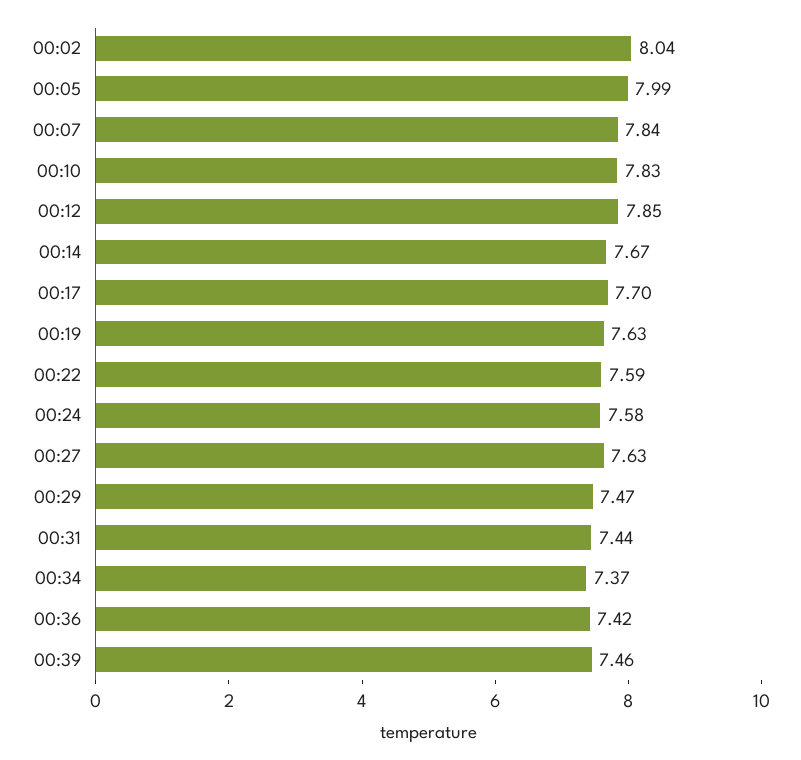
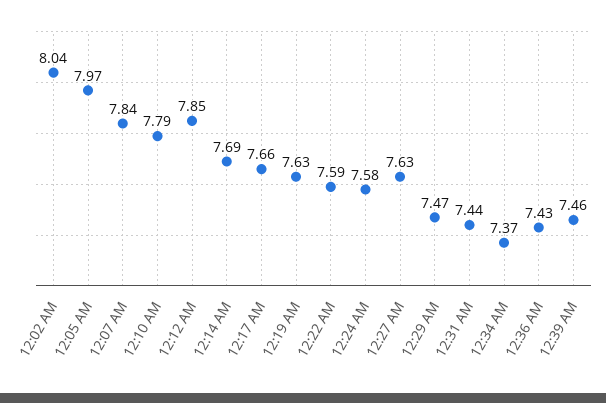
00:05: 7.99 -> 7.97
00:10: 7.83 -> 7.79
00:14: 7.67 -> 7.69
00:17: 7.7 -> 7.66
00:36: 7.42 -> 7.43

